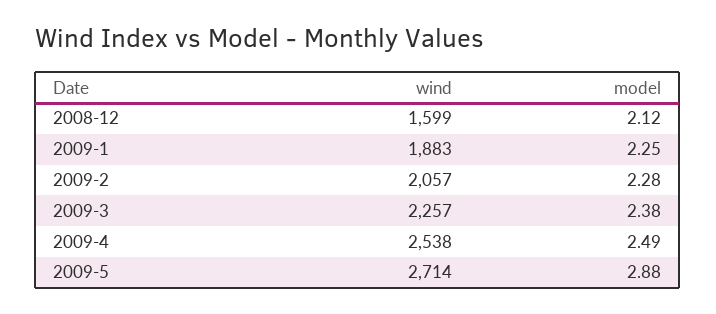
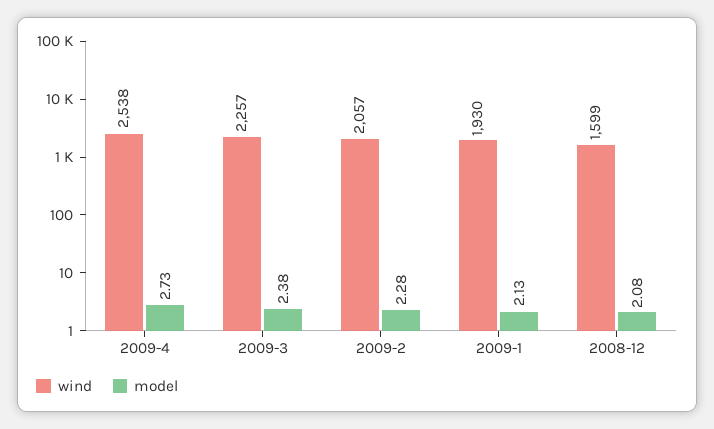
model, 2008-12: 2.12 -> 2.08
wind, 2009-1: 1883 -> 1930
model, 2009-1: 2.25 -> 2.13
model, 2009-4: 2.49 -> 2.73
wind, 2009-5: 2714 -> none
model, 2009-5: 2.88 -> none

